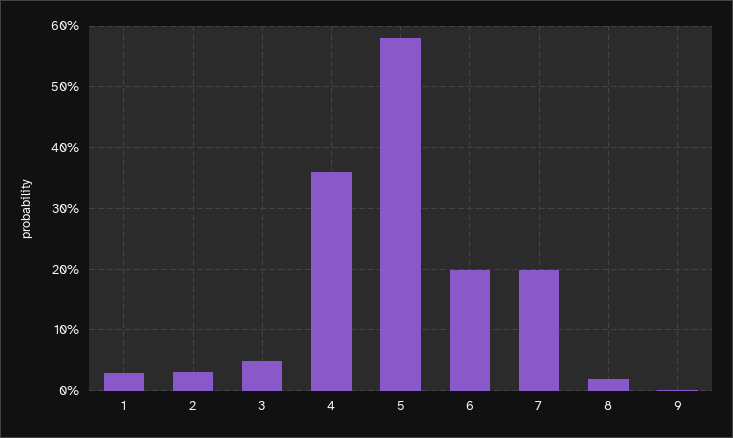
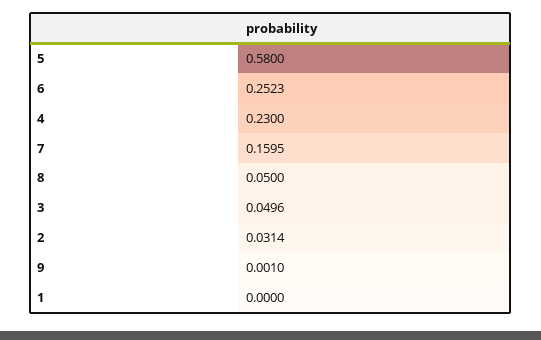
1: 0.03 -> 0
4: 0.36 -> 0.23
6: 0.2 -> 0.2523
7: 0.2 -> 0.1595
8: 0.02 -> 0.05

